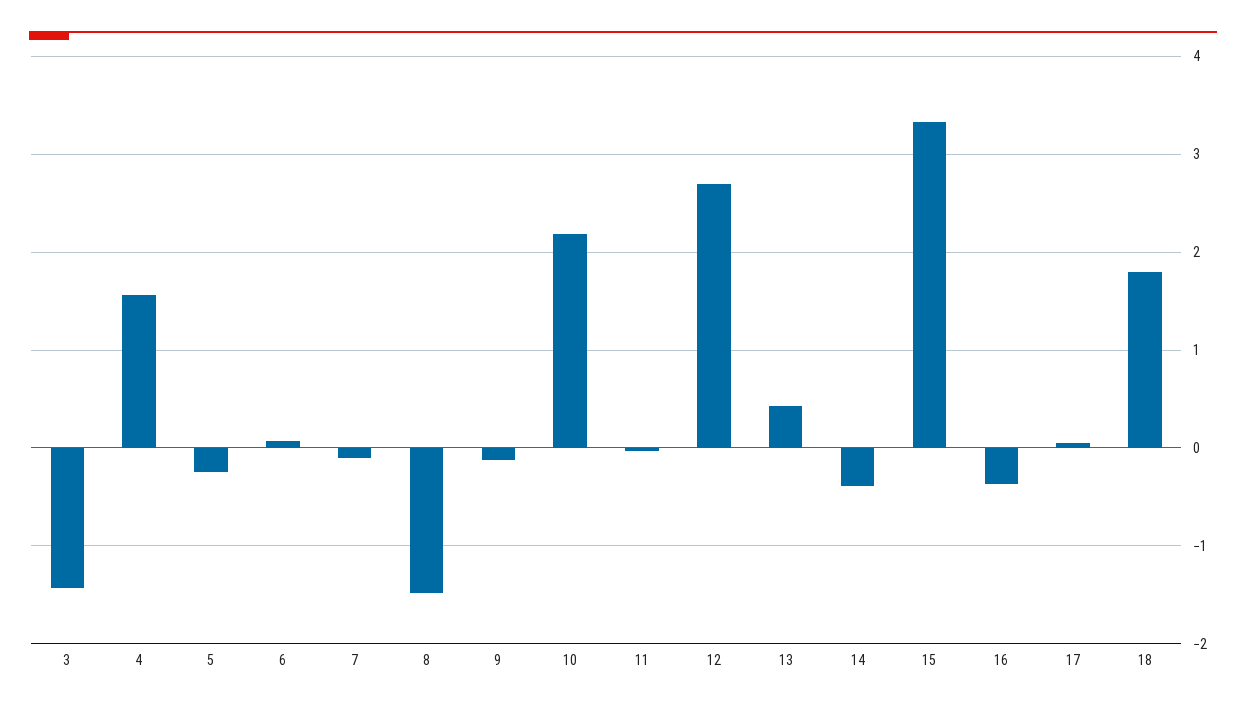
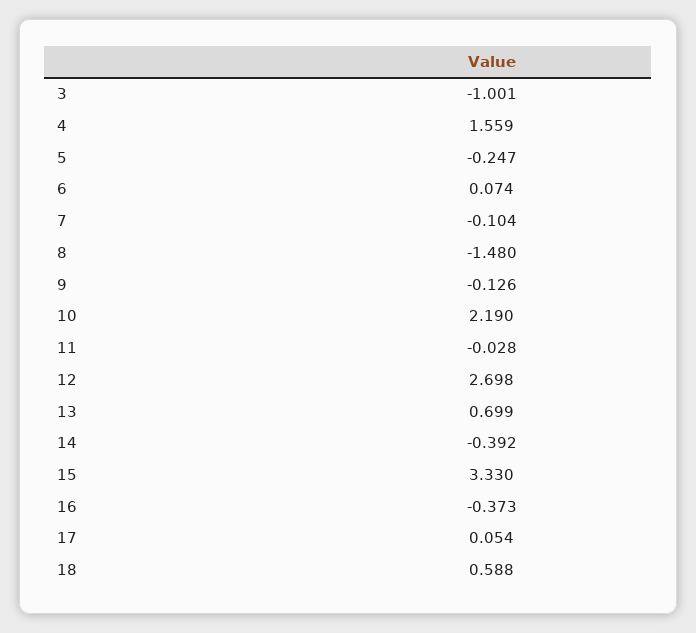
3: -1.4 -> -1.001
13: 0.4 -> 0.699
18: 1.8 -> 0.588

